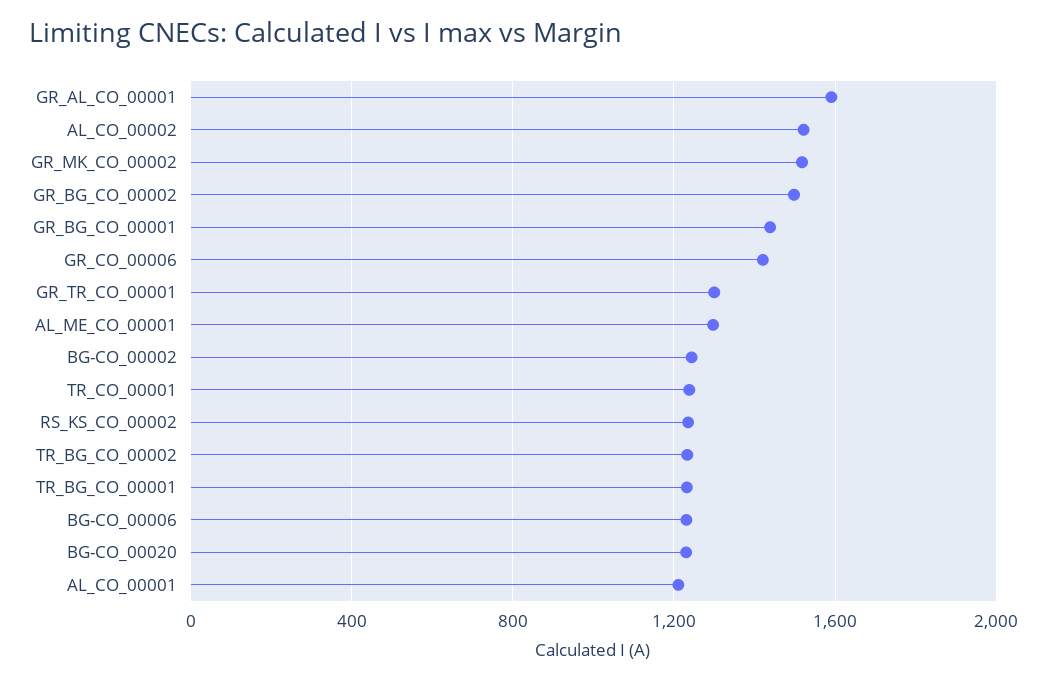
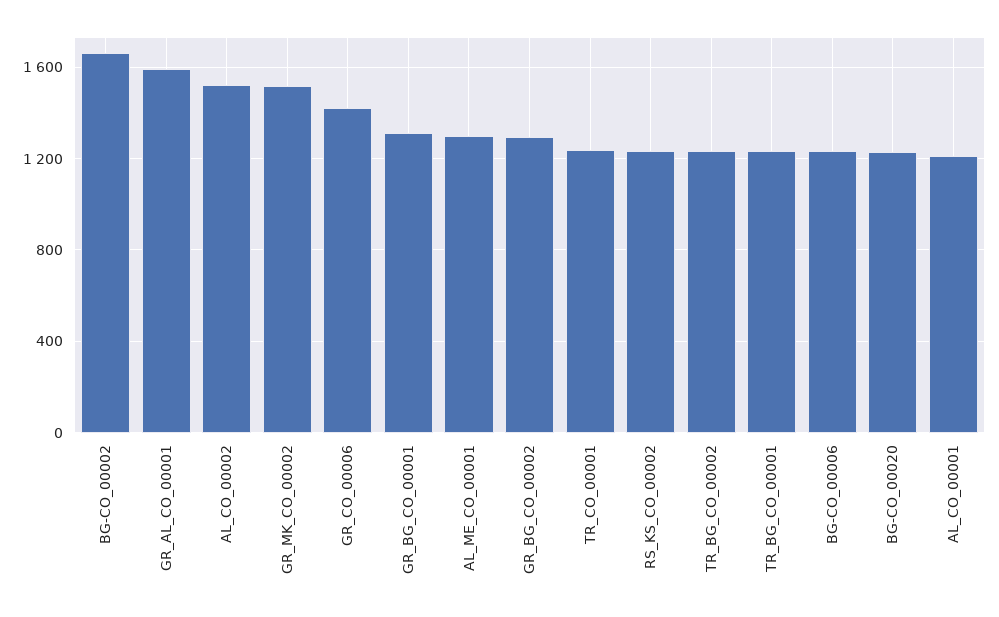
GR_BG_CO_00002: 1500 -> 1300
GR_BG_CO_00001: 1450 -> 1300
GR_TR_CO_00001: 1300 -> none
BG-CO_00002: 1250 -> 1650

